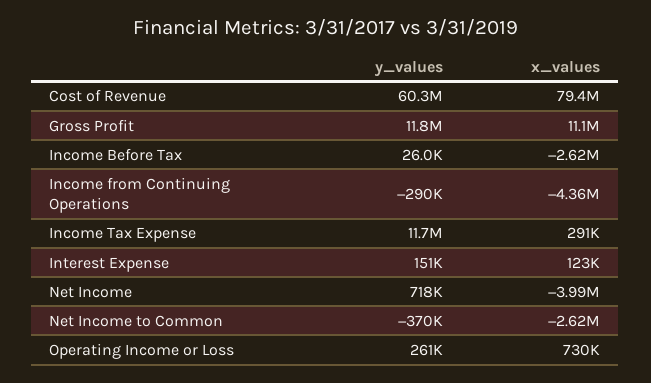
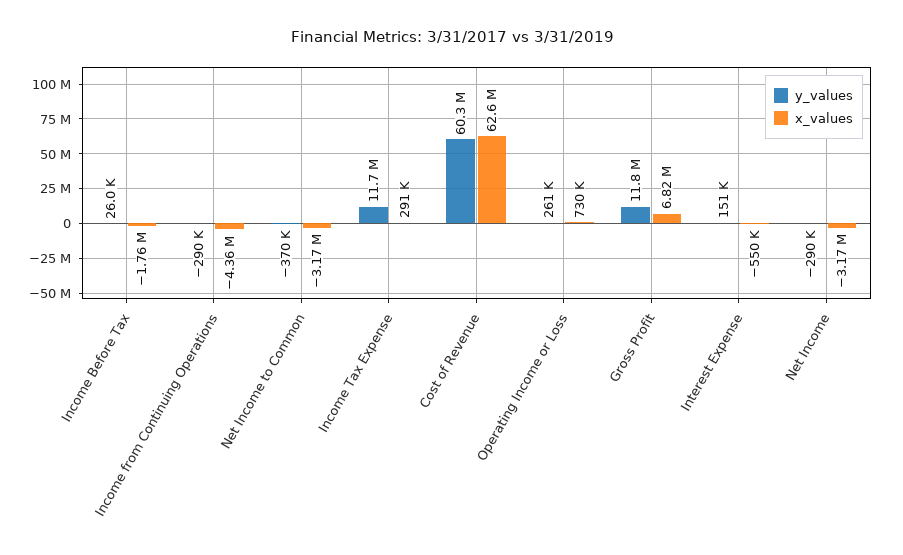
x_values, Cost of Revenue: 79400000 -> 62600000
x_values, Gross Profit: 11100000 -> 6820000
x_values, Income Before Tax: -2620000 -> -1760000
x_values, Interest Expense: 123000 -> -550000
y_values, Net Income: 718000 -> -290000
x_values, Net Income: -3990000 -> -3170000
x_values, Net Income to Common: -2620000 -> -3170000

